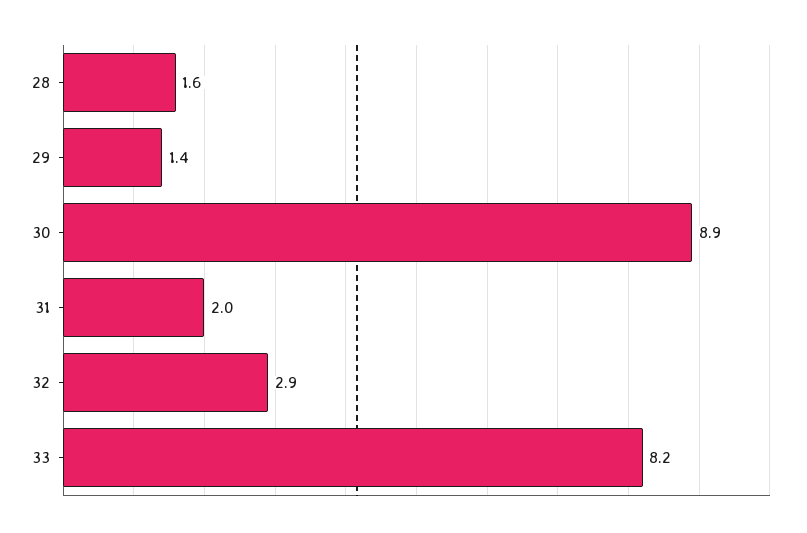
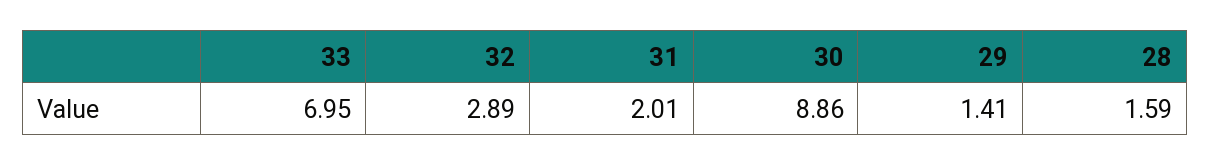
33: 8.2 -> 6.95

